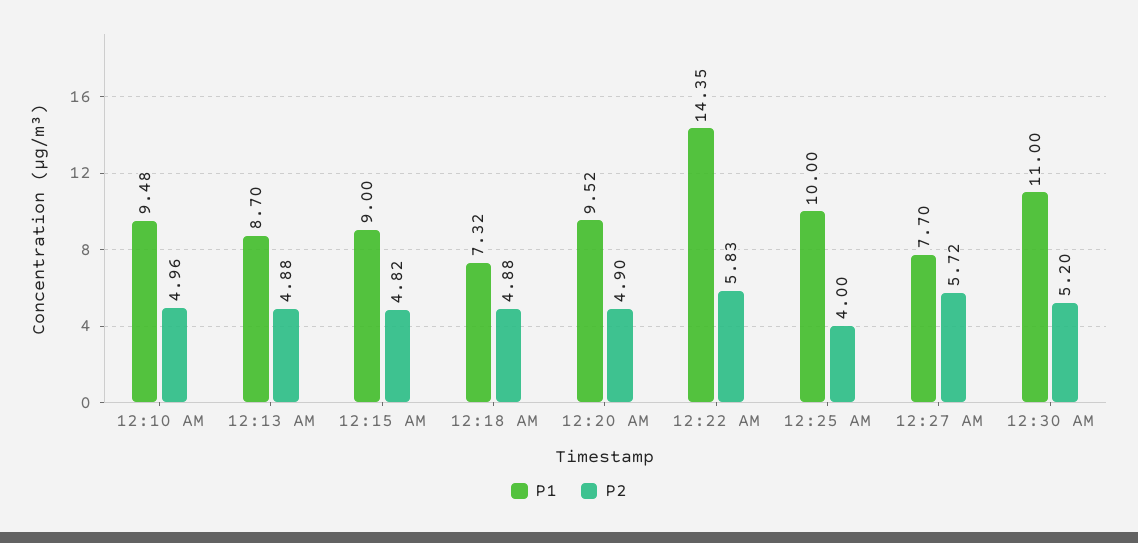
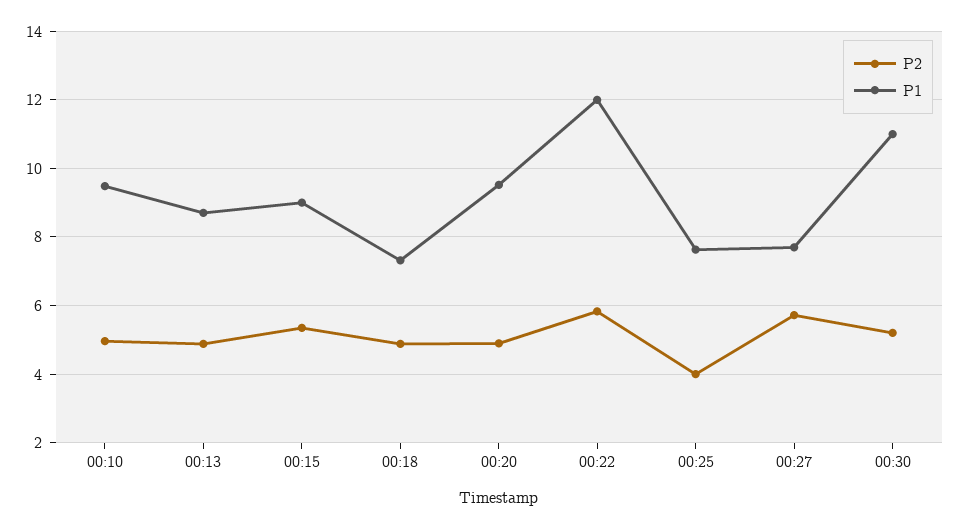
P2, 12:15 AM: 4.82 -> 5.4
P1, 12:22 AM: 14.35 -> 12
P1, 12:25 AM: 10 -> 7.6

